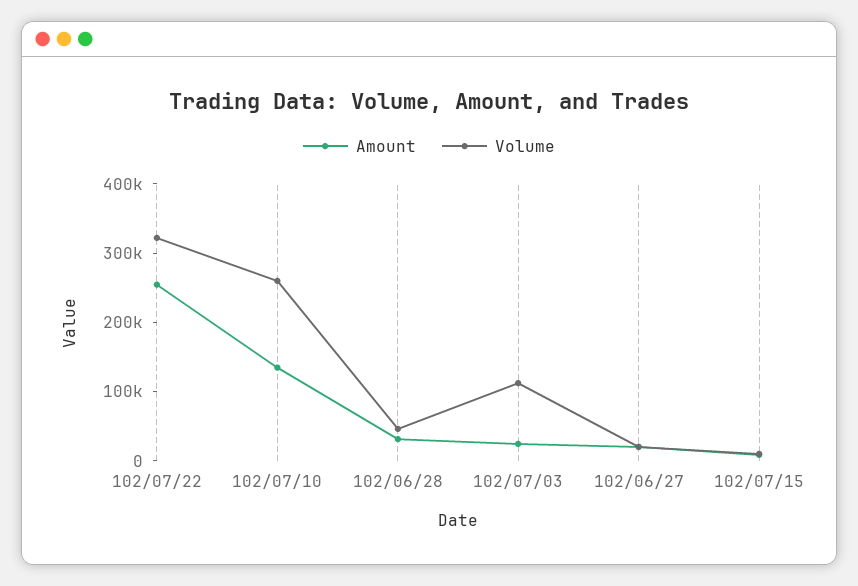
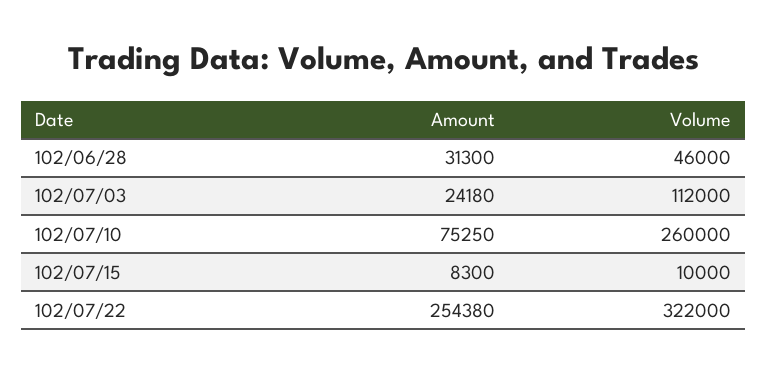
Amount, 102/07/10: 140000 -> 75250
Amount, 102/06/27: 20000 -> none
Volume, 102/06/27: 20000 -> none

